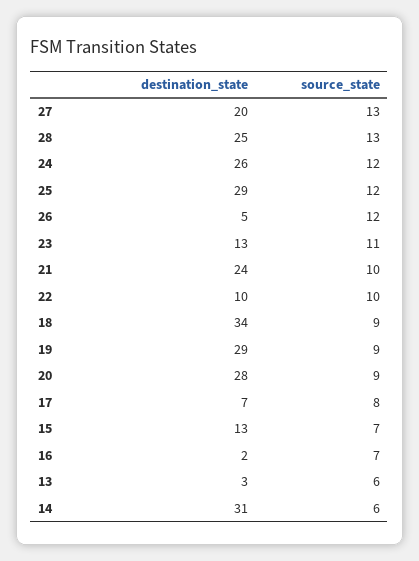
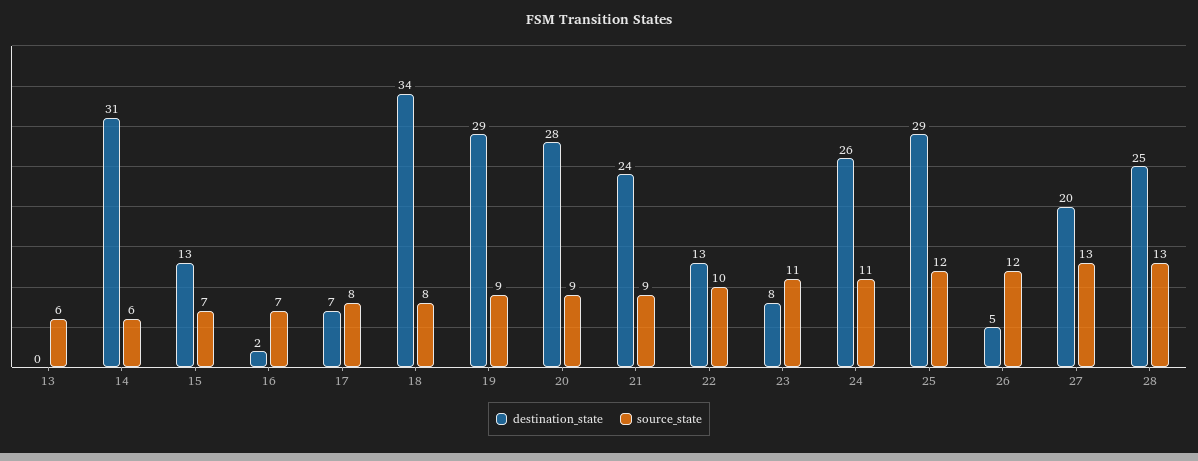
source_state, 24: 12 -> 11
destination_state, 23: 13 -> 8
source_state, 21: 10 -> 9
destination_state, 22: 10 -> 13
source_state, 18: 9 -> 8
destination_state, 13: 3 -> 0

